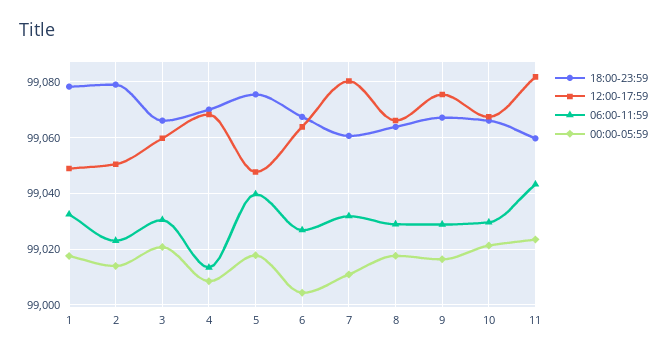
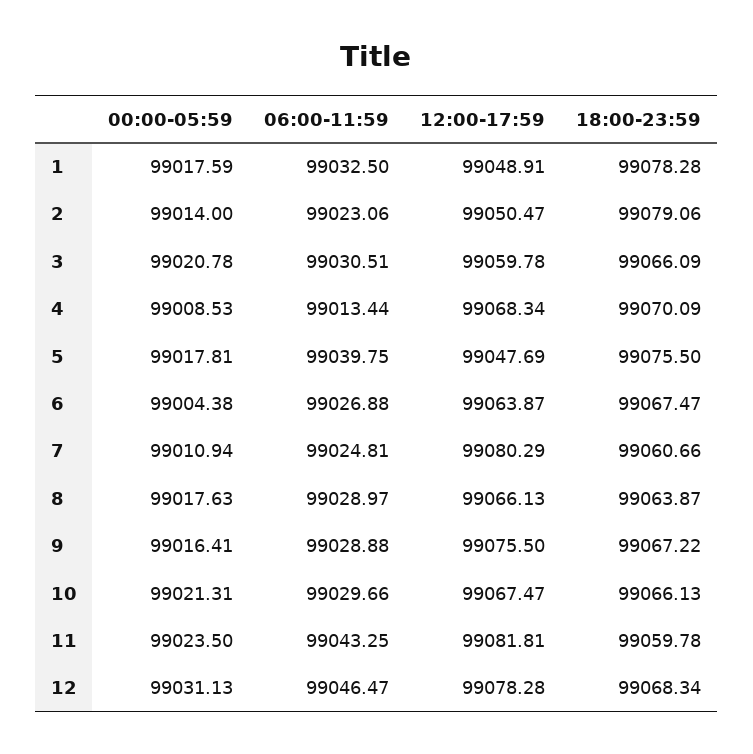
06:00-11:59, 7: 99032.5 -> 99024.81
00:00-05:59, 12: none -> 99031.13
06:00-11:59, 12: none -> 99046.47
12:00-17:59, 12: none -> 99078.28
18:00-23:59, 12: none -> 99068.34

